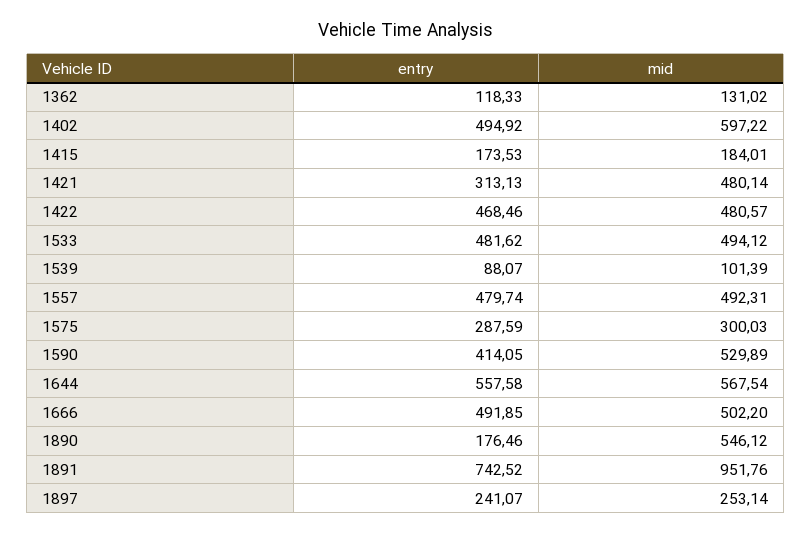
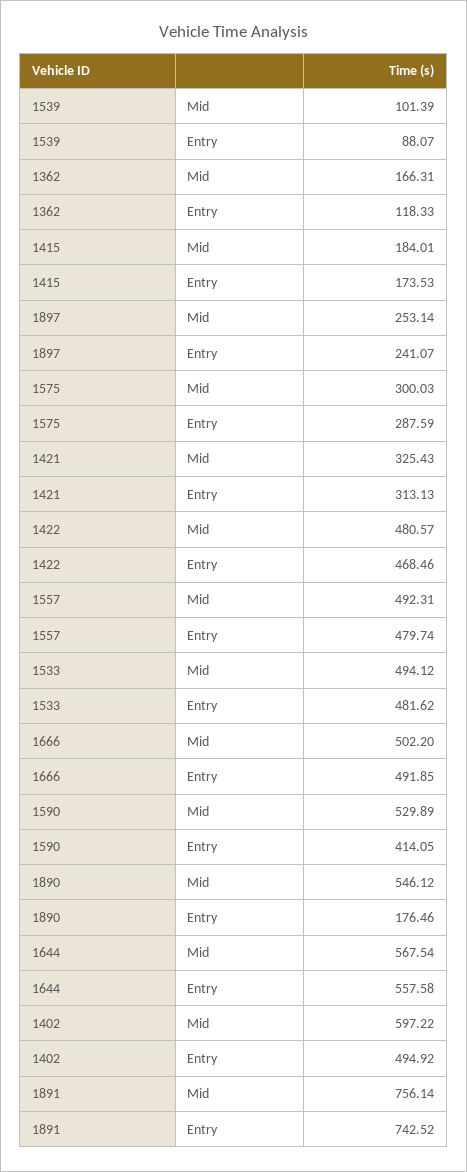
mid, 1362: 131.02 -> 166.31
mid, 1421: 480.14 -> 325.43
mid, 1891: 951.76 -> 756.14

